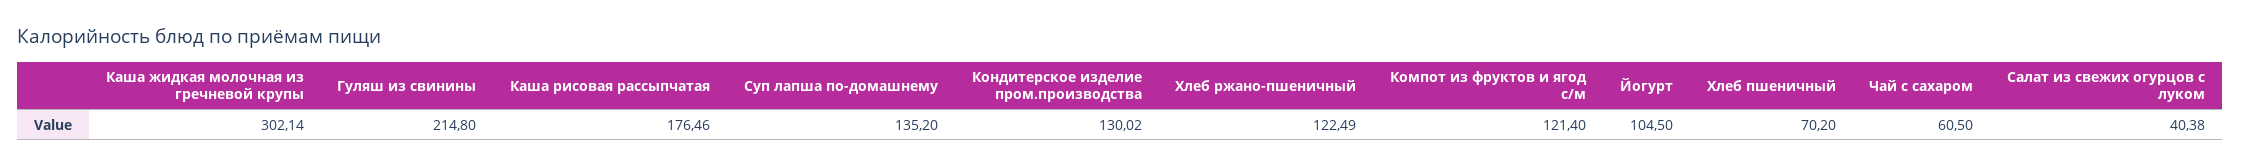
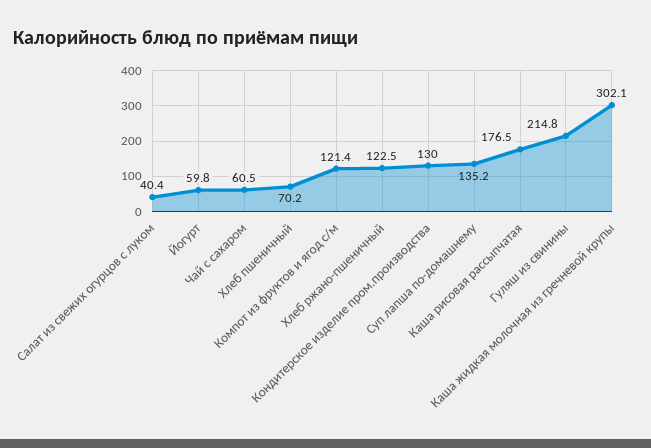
Йогурт: 104.5 -> 59.8

